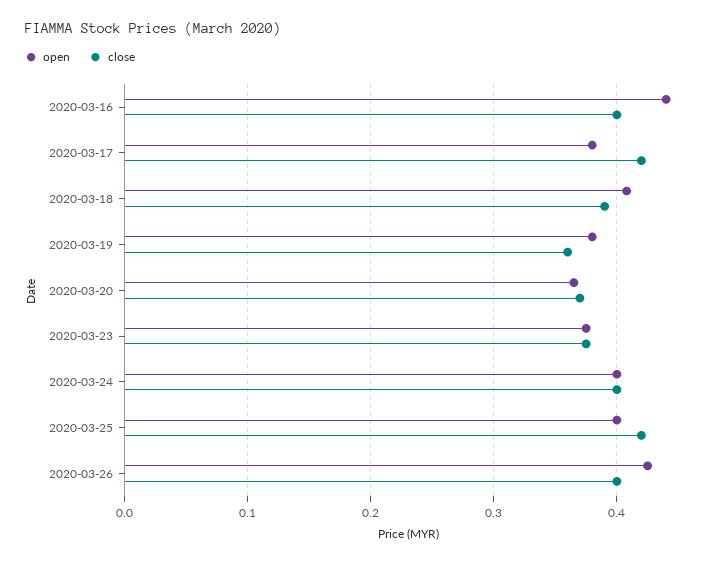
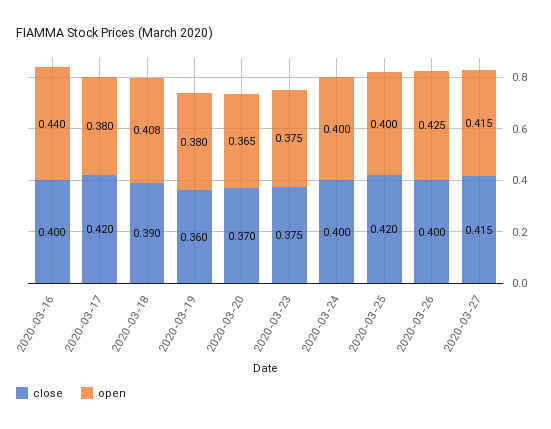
close, 2020-03-27: none -> 0.415
open, 2020-03-27: none -> 0.415

